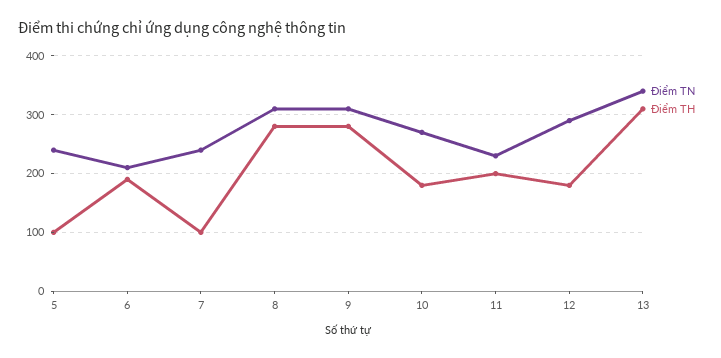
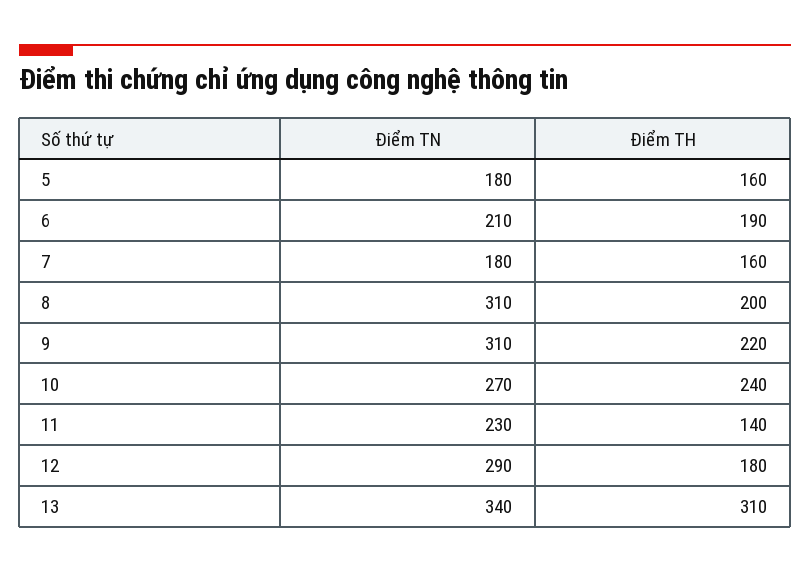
Điểm TN, 5: 240 -> 180
Điểm TH, 5: 100 -> 160
Điểm TN, 7: 240 -> 180
Điểm TH, 7: 100 -> 160
Điểm TH, 8: 280 -> 200
Điểm TH, 9: 280 -> 220
Điểm TH, 10: 180 -> 240
Điểm TH, 11: 200 -> 140

